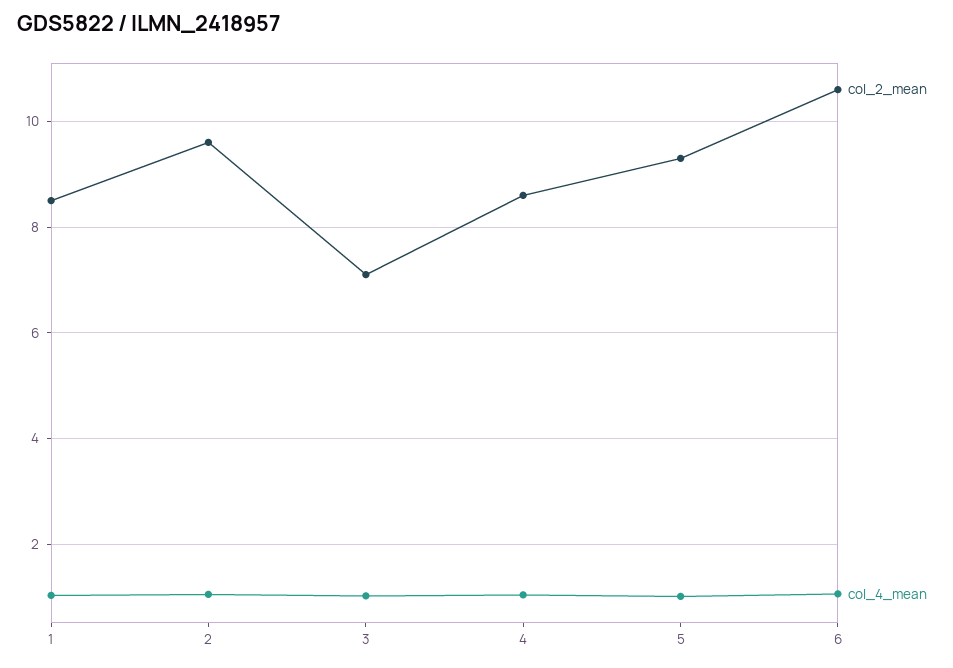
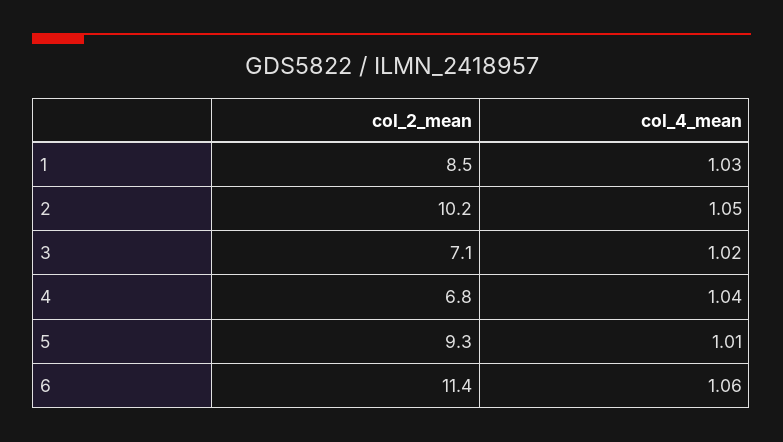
col_2_mean, 2: 9.6 -> 10.2
col_2_mean, 4: 8.6 -> 6.8
col_2_mean, 6: 10.6 -> 11.4

